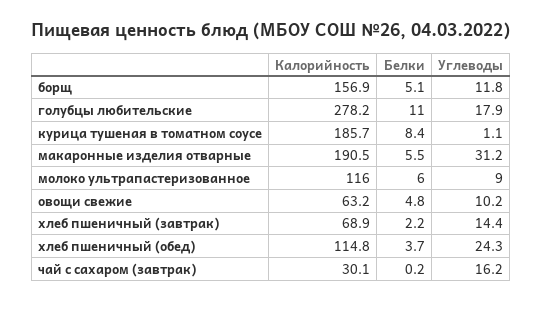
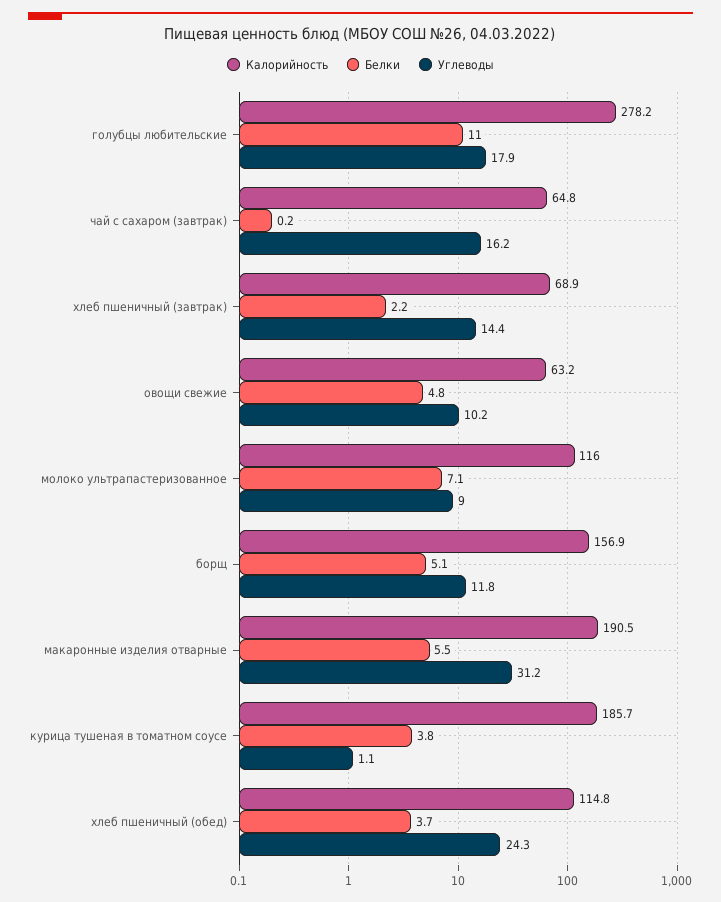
Белки, курица тушеная в томатном соусе: 8.4 -> 3.8
Белки, молоко ультрапастеризованное: 6 -> 7.1
Калорийность, чай с сахаром (завтрак): 30.1 -> 64.8

